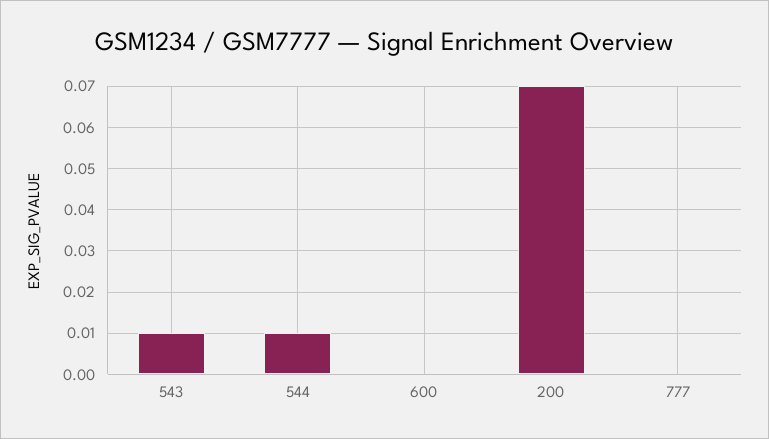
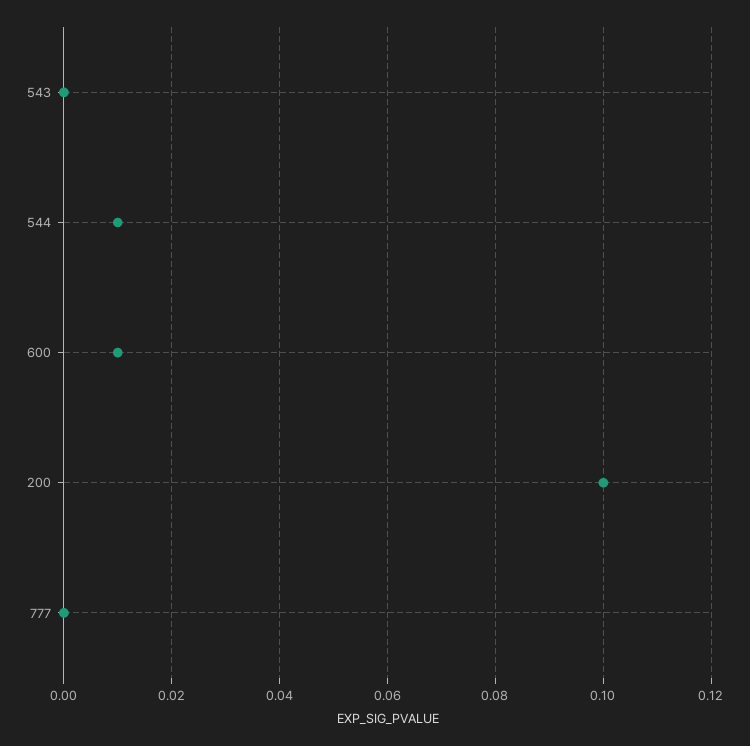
543: 0.01 -> 0
600: 0 -> 0.01
200: 0.07 -> 0.1

